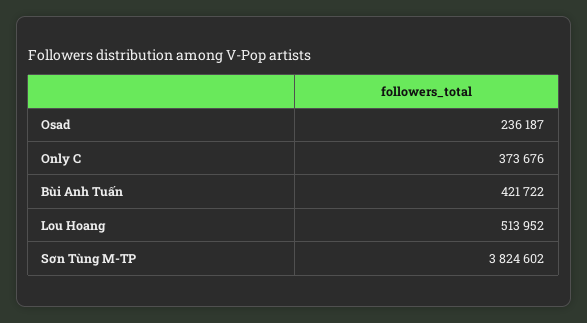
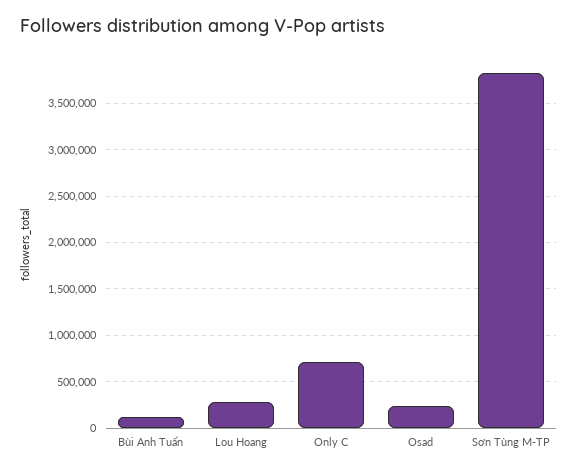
Only C: 373676 -> 700000
Bùi Anh Tuấn: 421722 -> 100000
Lou Hoang: 513952 -> 300000

